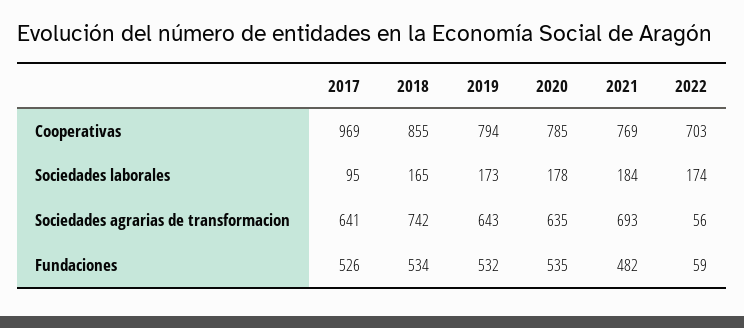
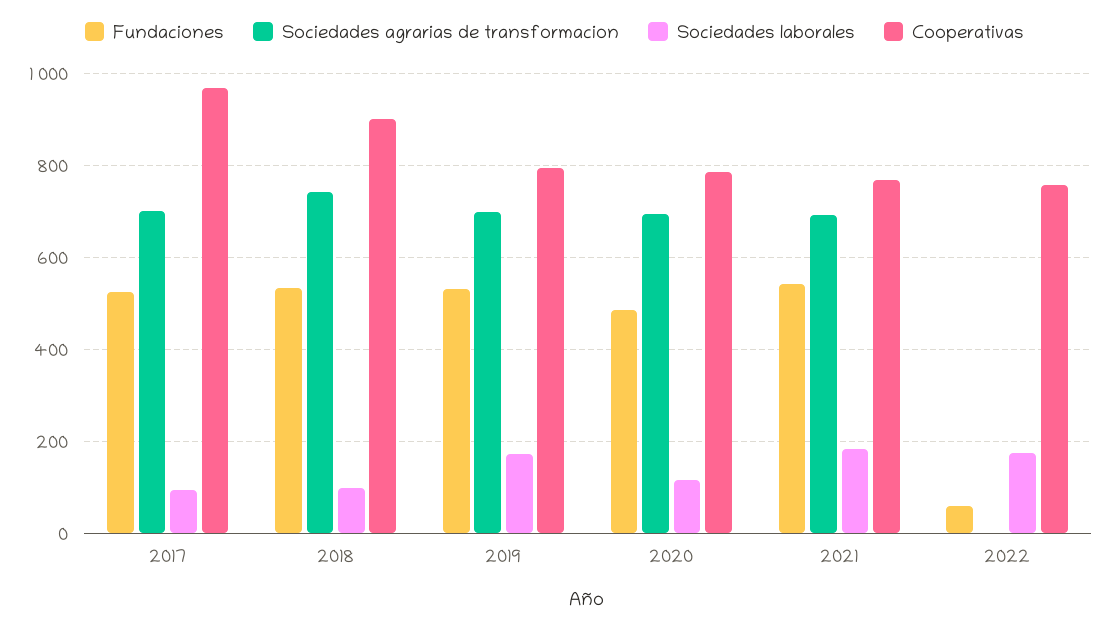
Cooperativas, 2018: 855 -> 900
Cooperativas, 2022: 703 -> 760
Sociedades laborales, 2018: 165 -> 100
Sociedades laborales, 2020: 178 -> 120
Sociedades agrarias de transformacion, 2017: 641 -> 700
Sociedades agrarias de transformacion, 2019: 643 -> 700
Sociedades agrarias de transformacion, 2020: 635 -> 700
Sociedades agrarias de transformacion, 2022: 56 -> 0
Fundaciones, 2020: 535 -> 480
Fundaciones, 2021: 482 -> 540

